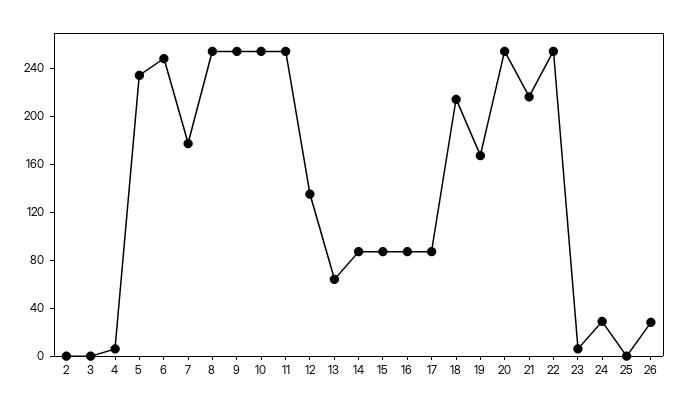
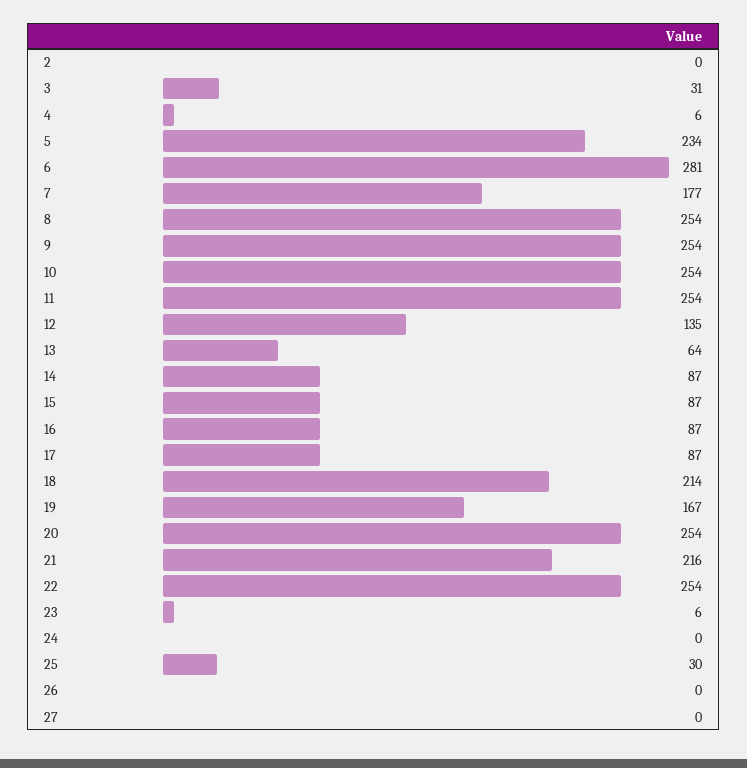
3: 0 -> 31
6: 250 -> 281
24: 30 -> 0
25: 0 -> 30
26: 30 -> 0
27: none -> 0

